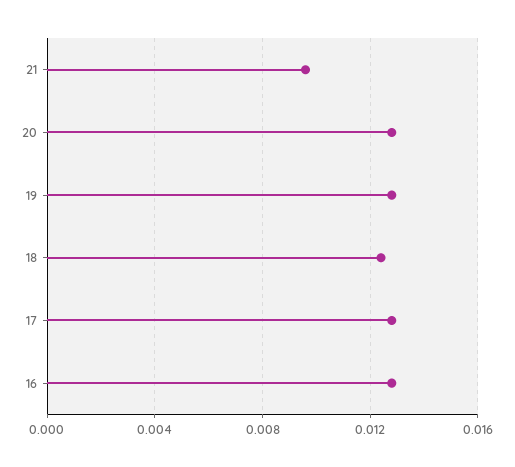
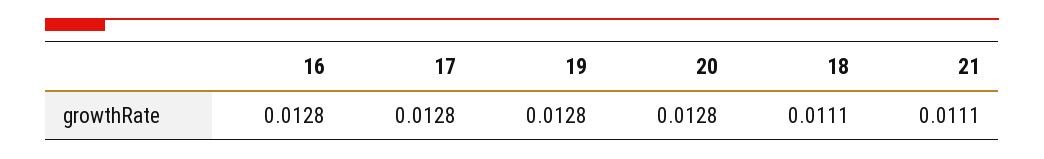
21: 0.0095 -> 0.0111
18: 0.0125 -> 0.0111

